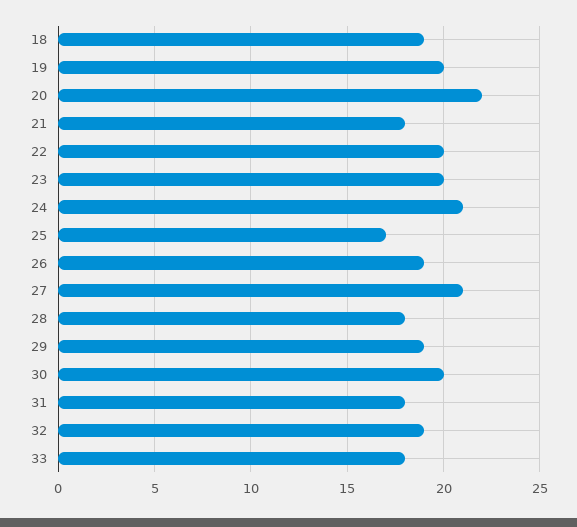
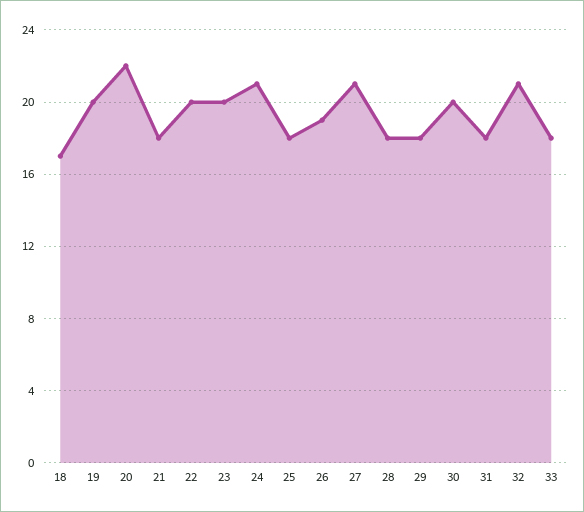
18: 19 -> 17
25: 17 -> 18
29: 19 -> 18
32: 19 -> 21

